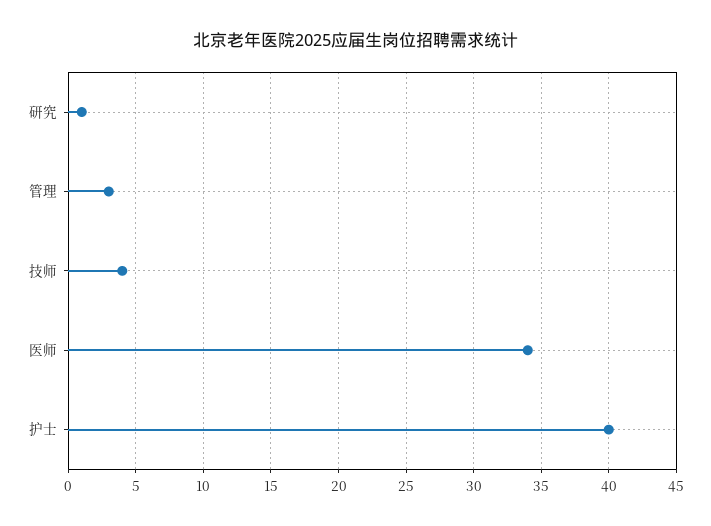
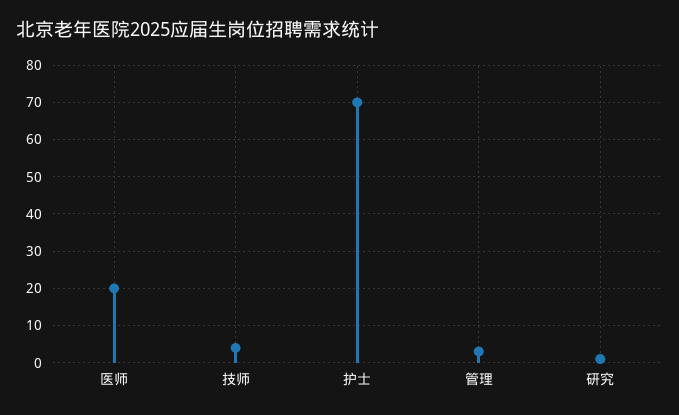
医师: 34 -> 20
护士: 40 -> 70

